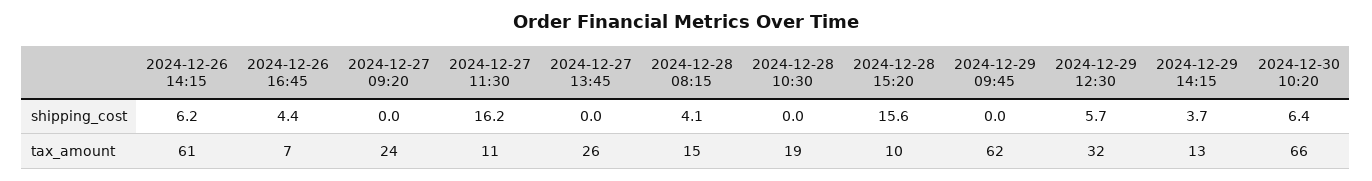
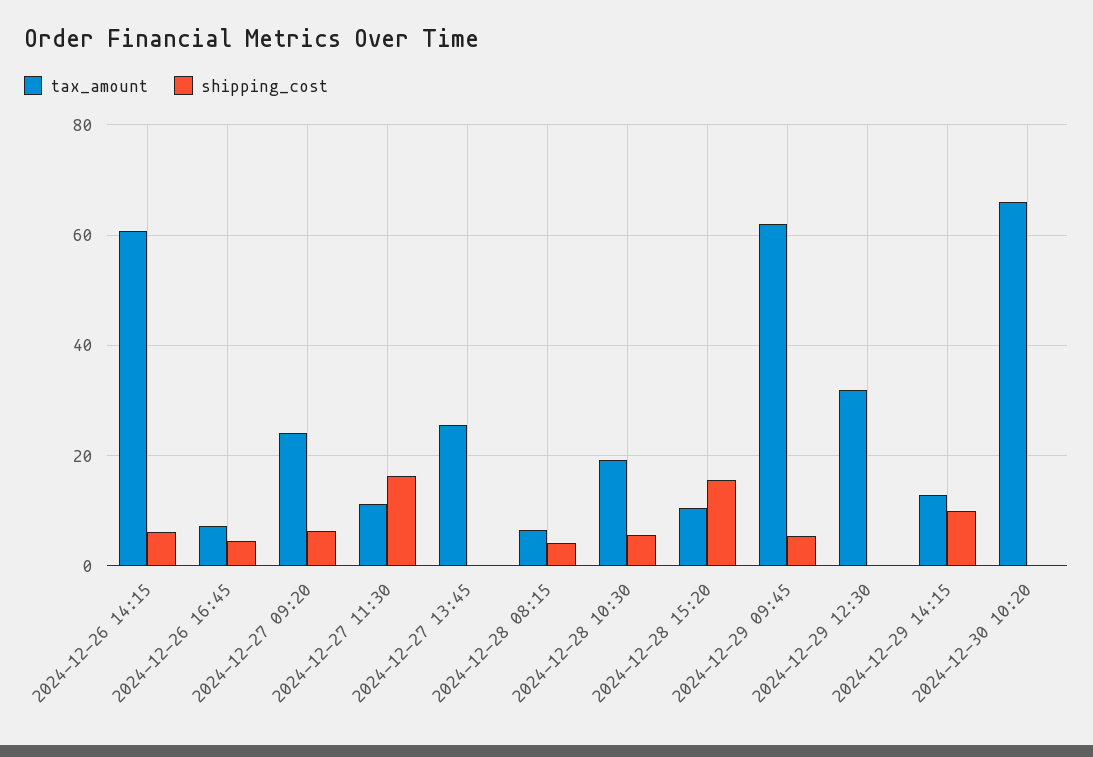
shipping_cost, 2024-12-27 09:20: 0 -> 6
shipping_cost, 2024-12-28 10:30: 0 -> 6
shipping_cost, 2024-12-29 09:45: 0 -> 6
shipping_cost, 2024-12-29 12:30: 5.7 -> 0
shipping_cost, 2024-12-29 14:15: 3.7 -> 10
shipping_cost, 2024-12-30 10:20: 6.4 -> 0
tax_amount, 2024-12-28 08:15: 15 -> 6

